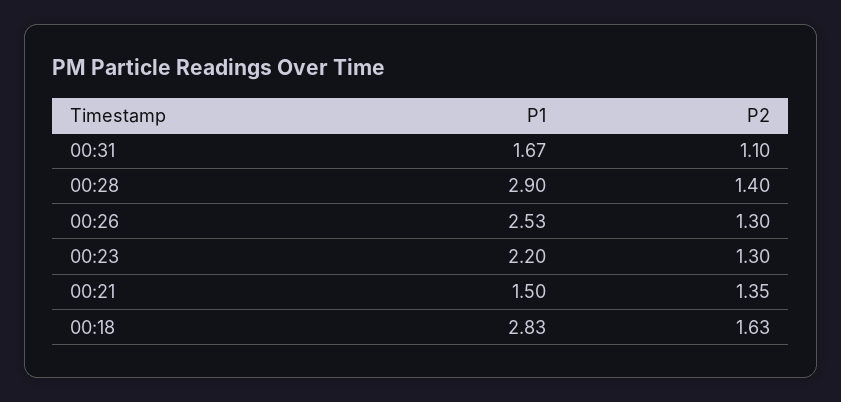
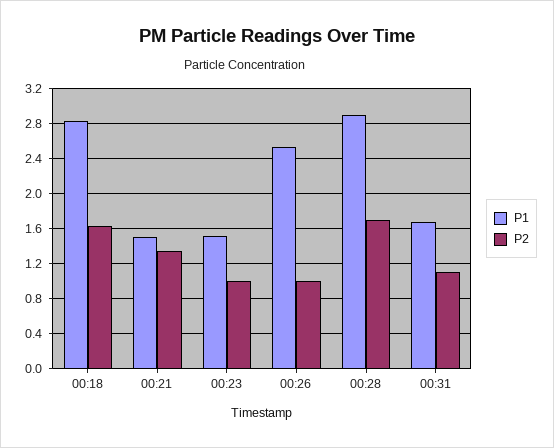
P2, 00:28: 1.4 -> 1.7
P2, 00:26: 1.3 -> 1
P1, 00:23: 2.2 -> 1.5
P2, 00:23: 1.3 -> 1

